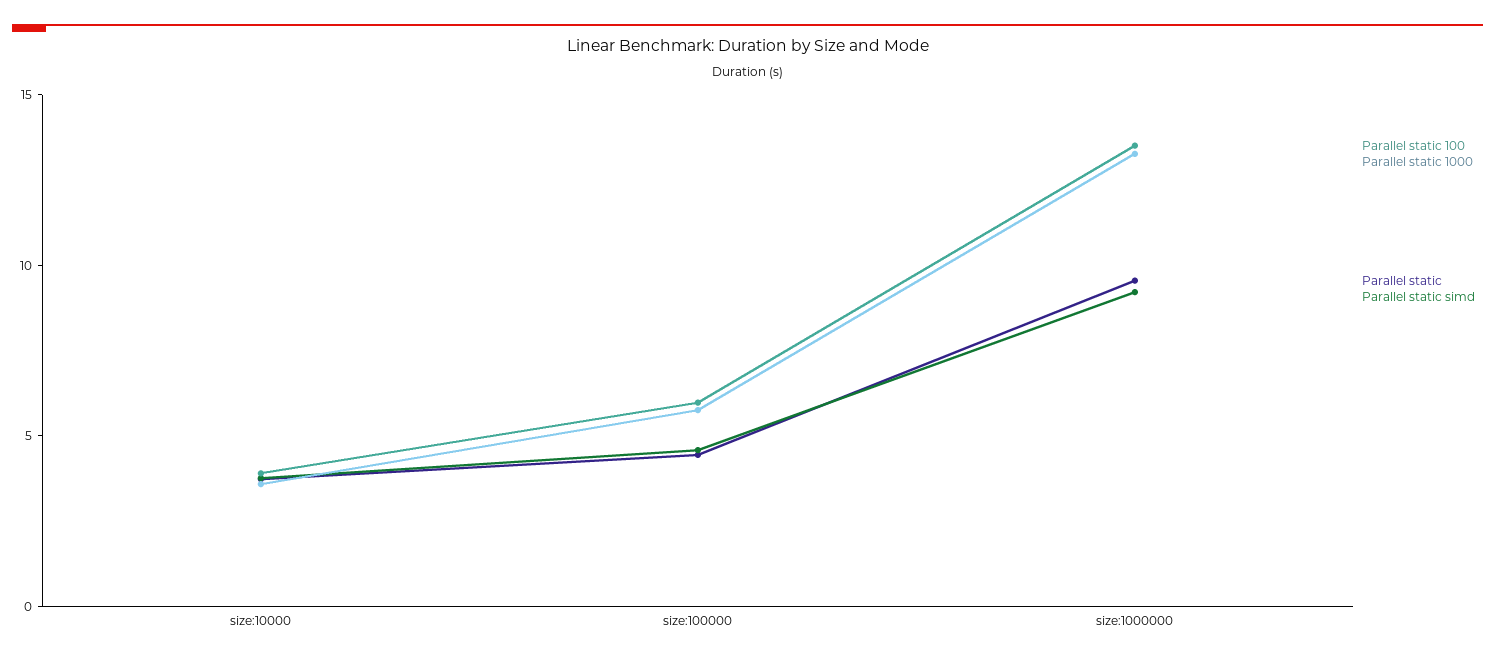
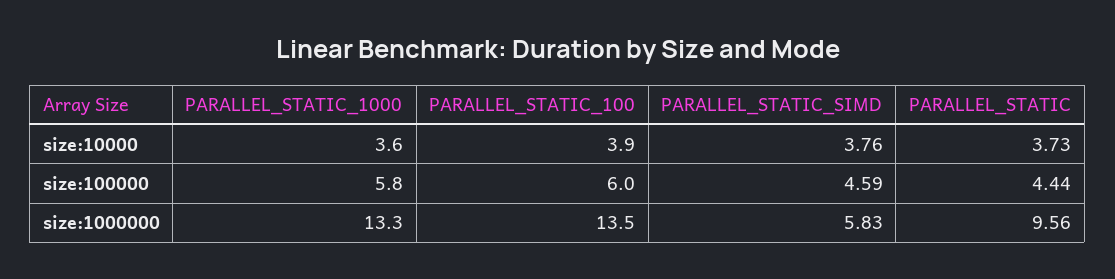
Parallel static simd, size:1000000: 9 -> 5.83

